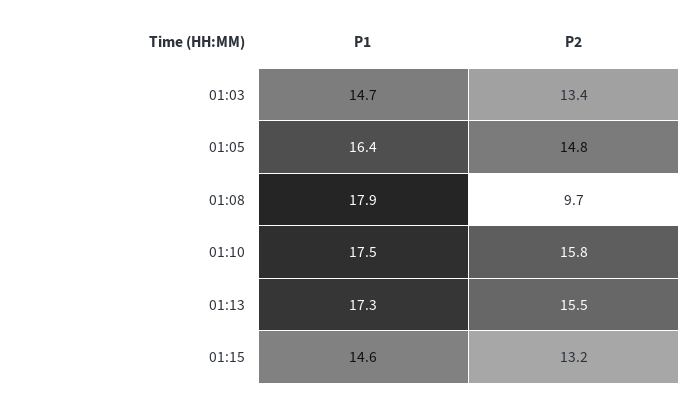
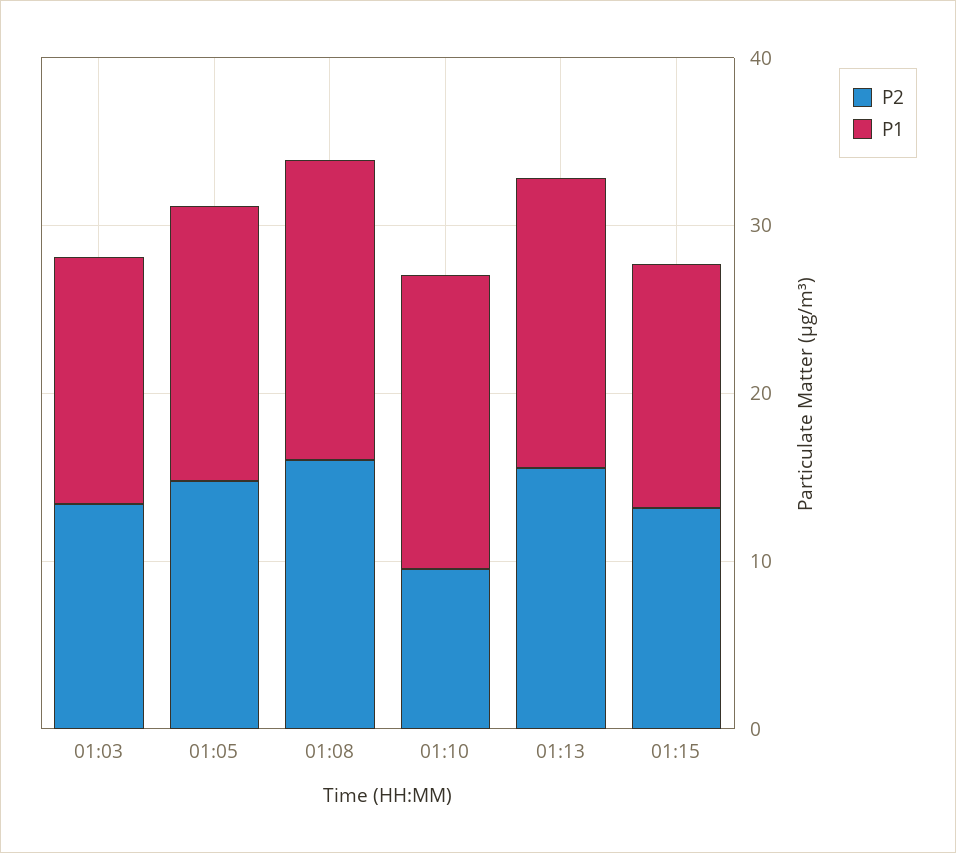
P2, 01:08: 9.7 -> 16
P2, 01:10: 15.8 -> 10

